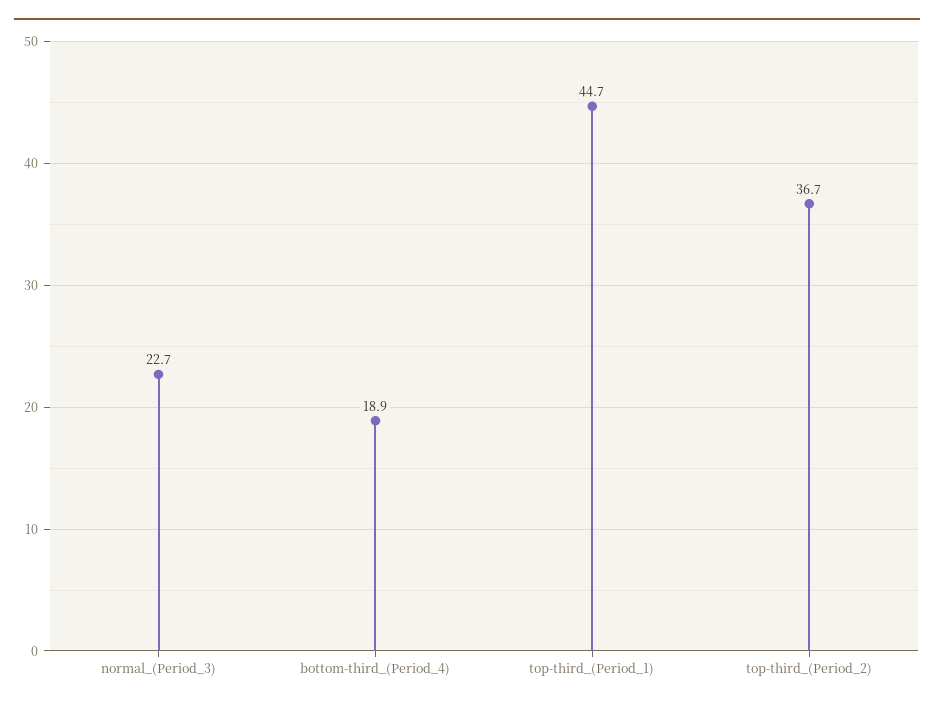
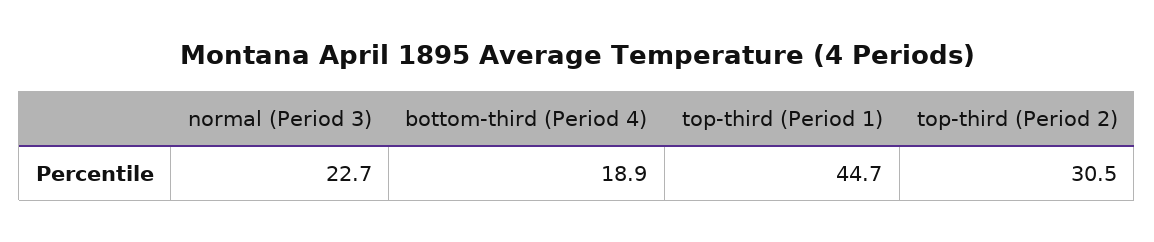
top-third_(Period_2): 36.7 -> 30.5

